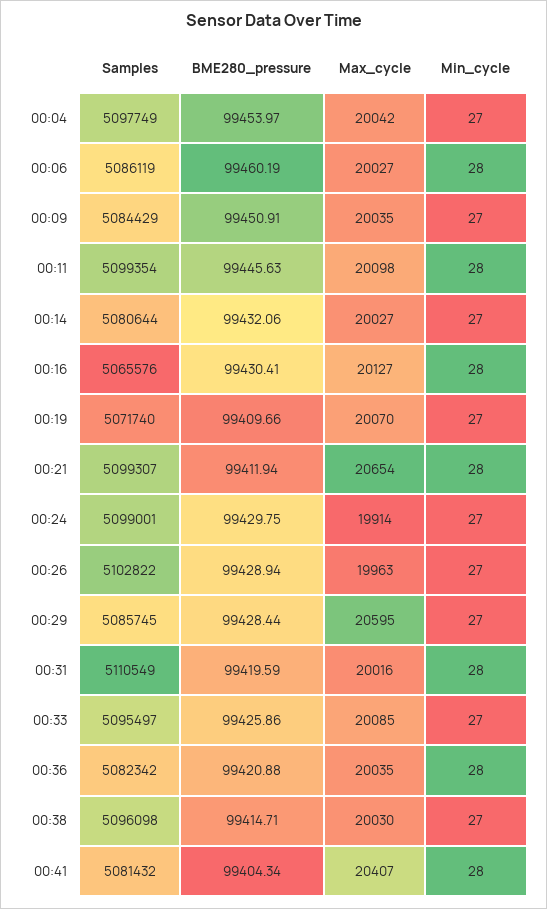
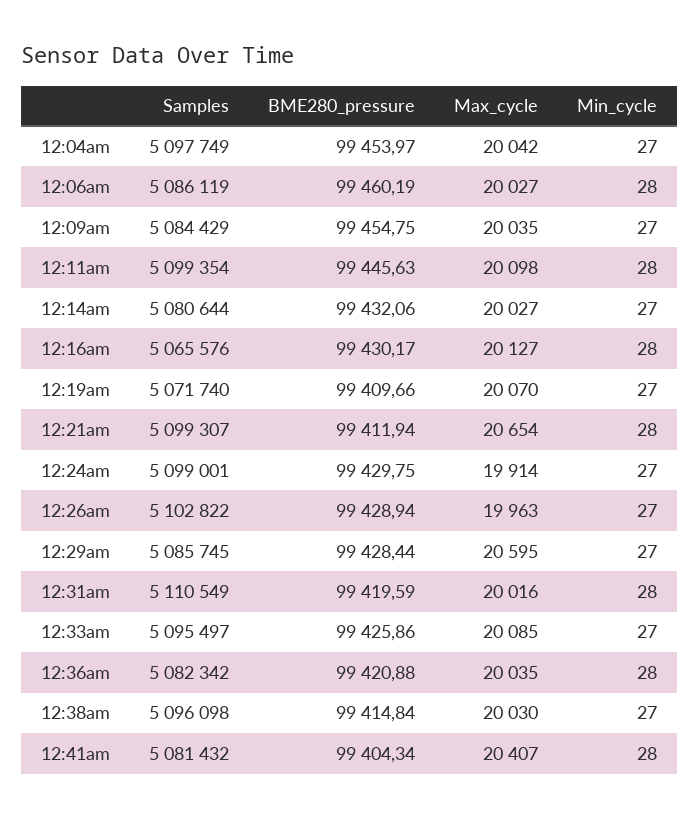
BME280_pressure, 00:09: 99450.91 -> 99454.75
BME280_pressure, 00:16: 99430.41 -> 99430.17
BME280_pressure, 00:38: 99414.71 -> 99414.84

